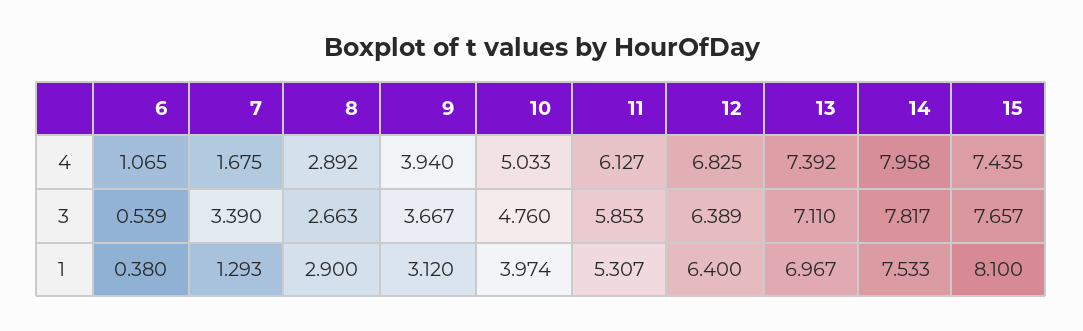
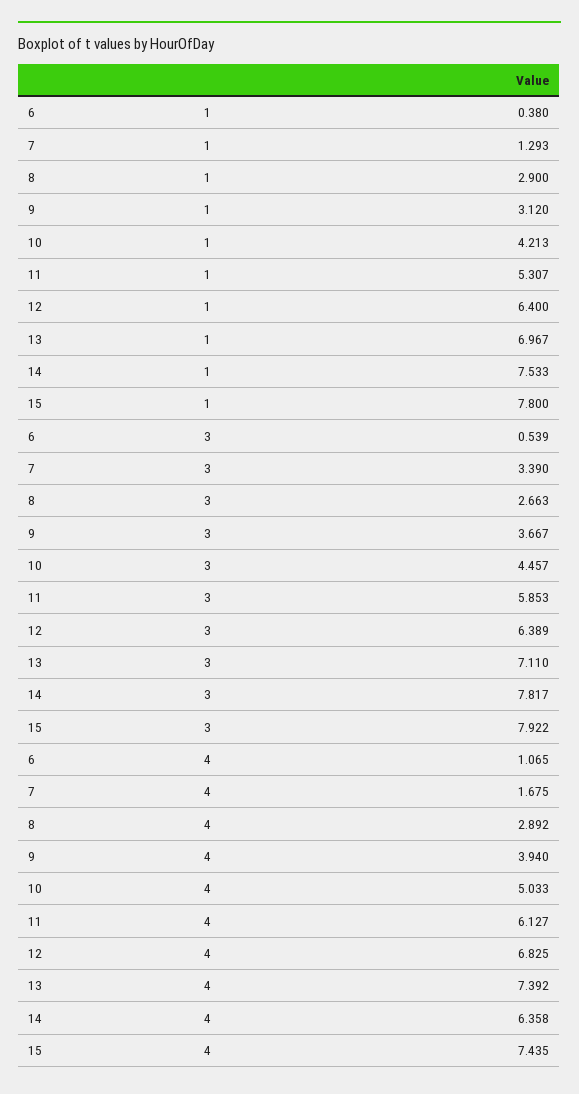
14, 4: 7.958 -> 6.358
10, 3: 4.76 -> 4.457
15, 3: 7.657 -> 7.922
10, 1: 3.974 -> 4.213
15, 1: 8.1 -> 7.8

